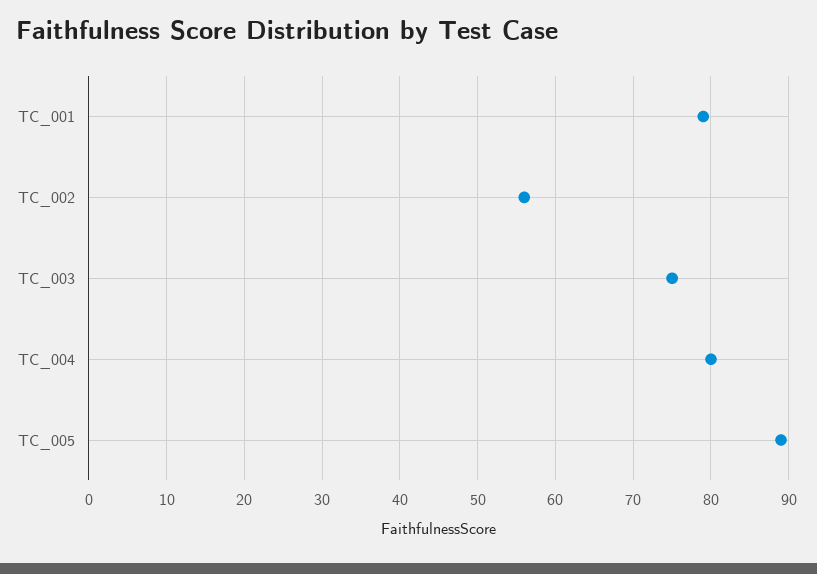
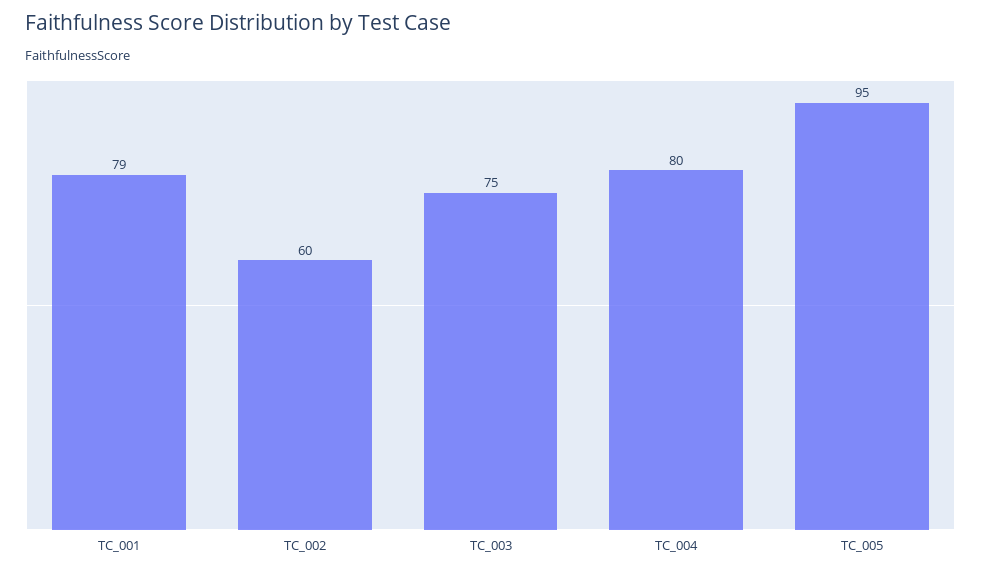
TC_002: 56 -> 60
TC_005: 89 -> 95

